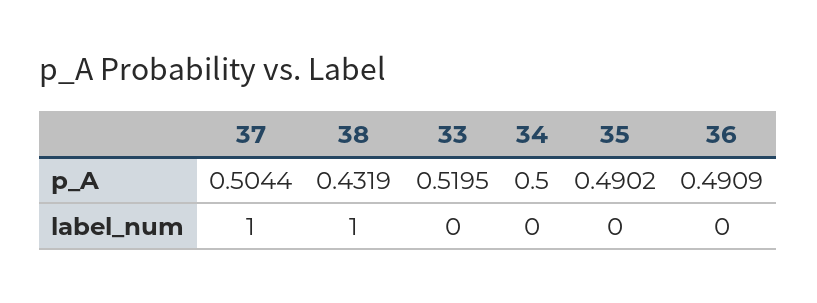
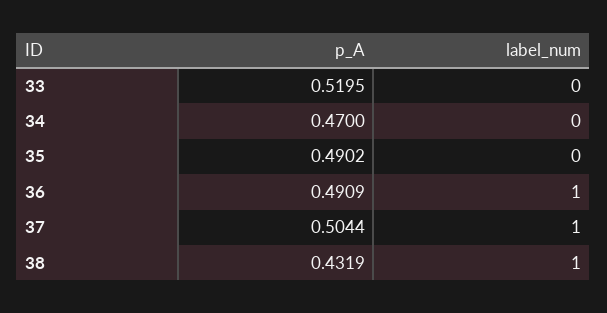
34, p_A: 0.5 -> 0.47
36, label_num: 0 -> 1

